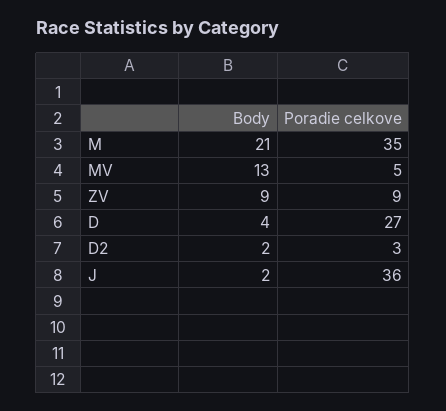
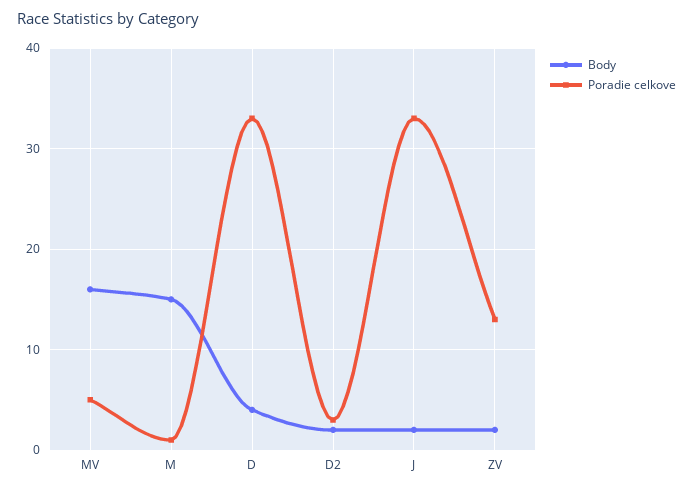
Body, M: 21 -> 15
Poradie celkove, M: 35 -> 1
Body, MV: 13 -> 16
Body, ZV: 9 -> 2
Poradie celkove, ZV: 9 -> 13
Poradie celkove, D: 27 -> 33
Poradie celkove, J: 36 -> 33

